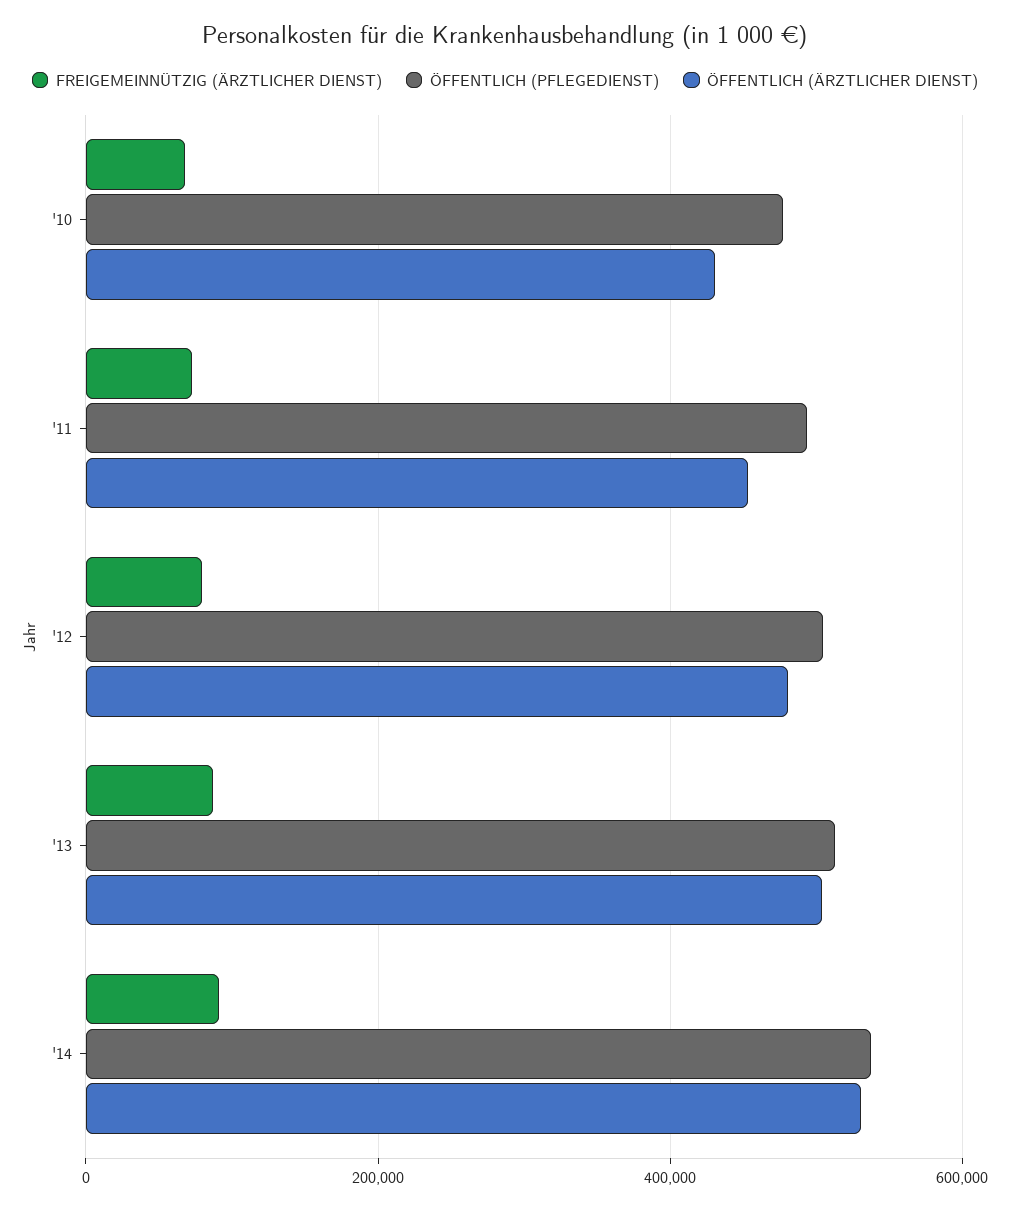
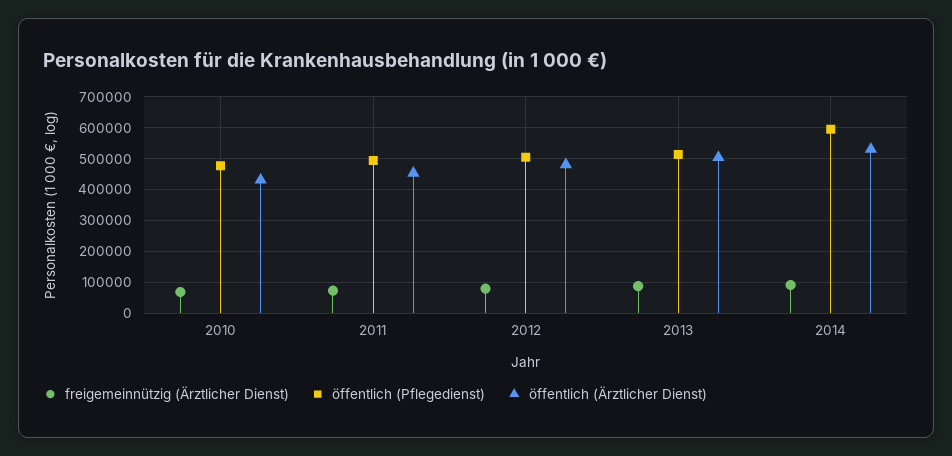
ÖFFENTLICH (PFLEGEDIENST), '14: 540000 -> 600000

